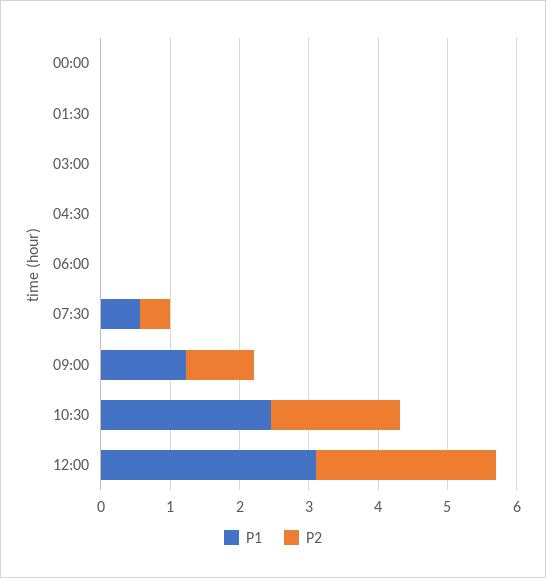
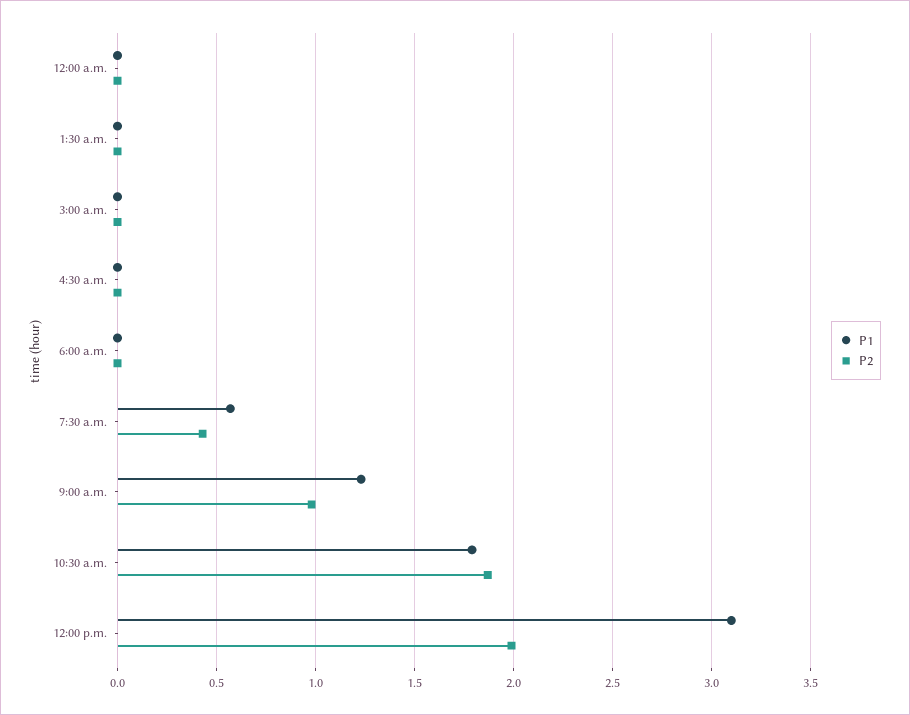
P1, 10:30: 2.4 -> 1.8
P2, 12:00: 2.6 -> 2

